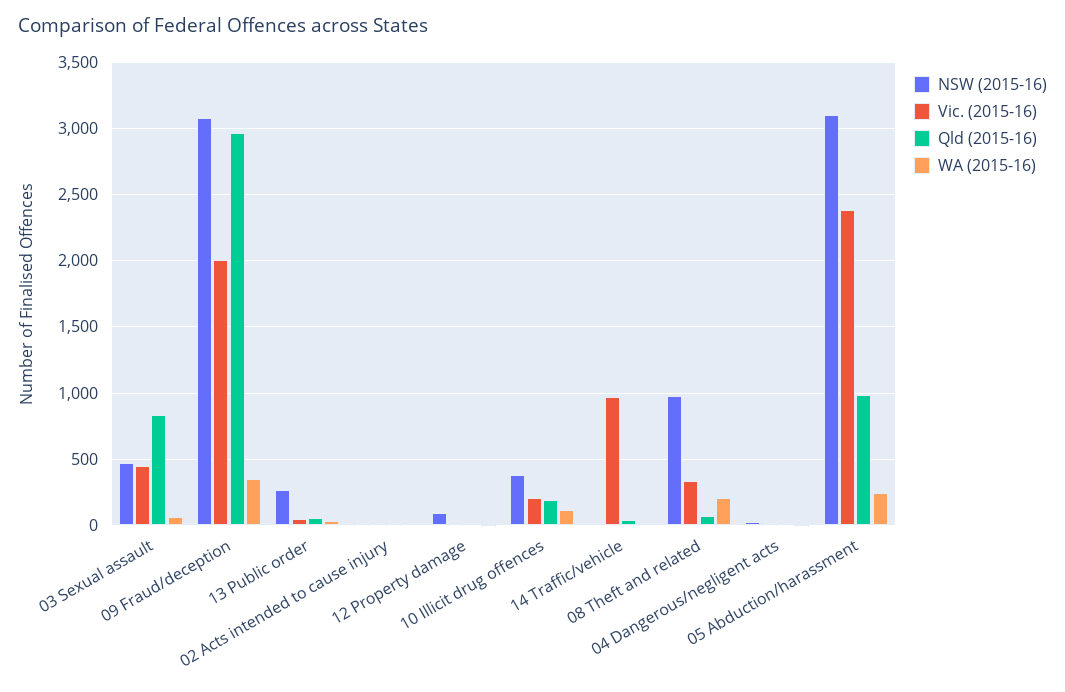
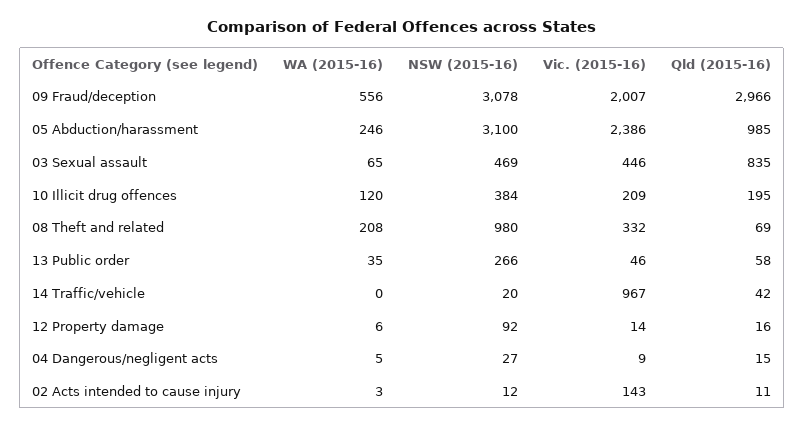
WA (2015-16), 09 Fraud/deception: 350 -> 556
Vic. (2015-16), 02 Acts intended to cause injury: 0 -> 143

